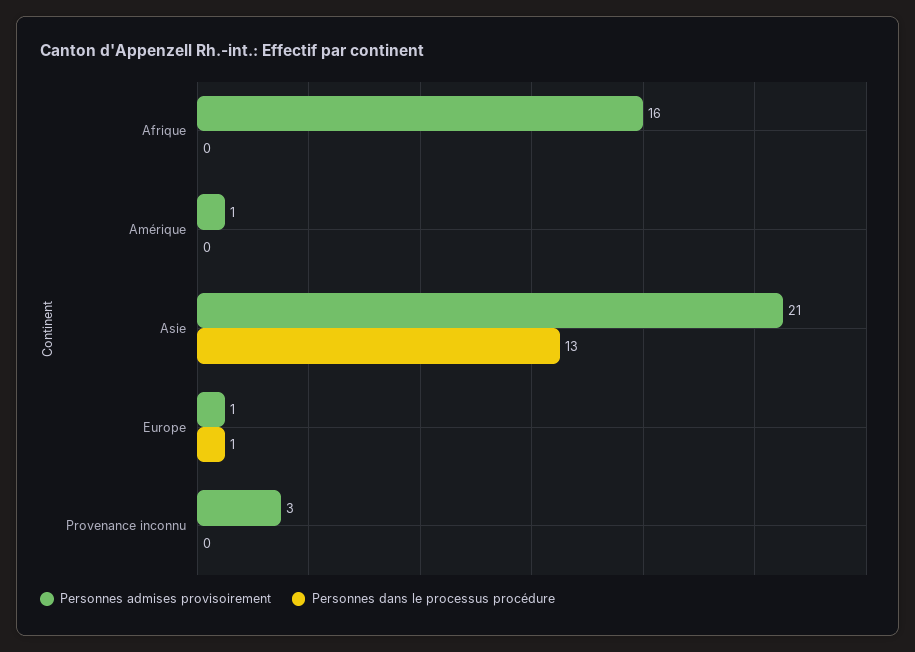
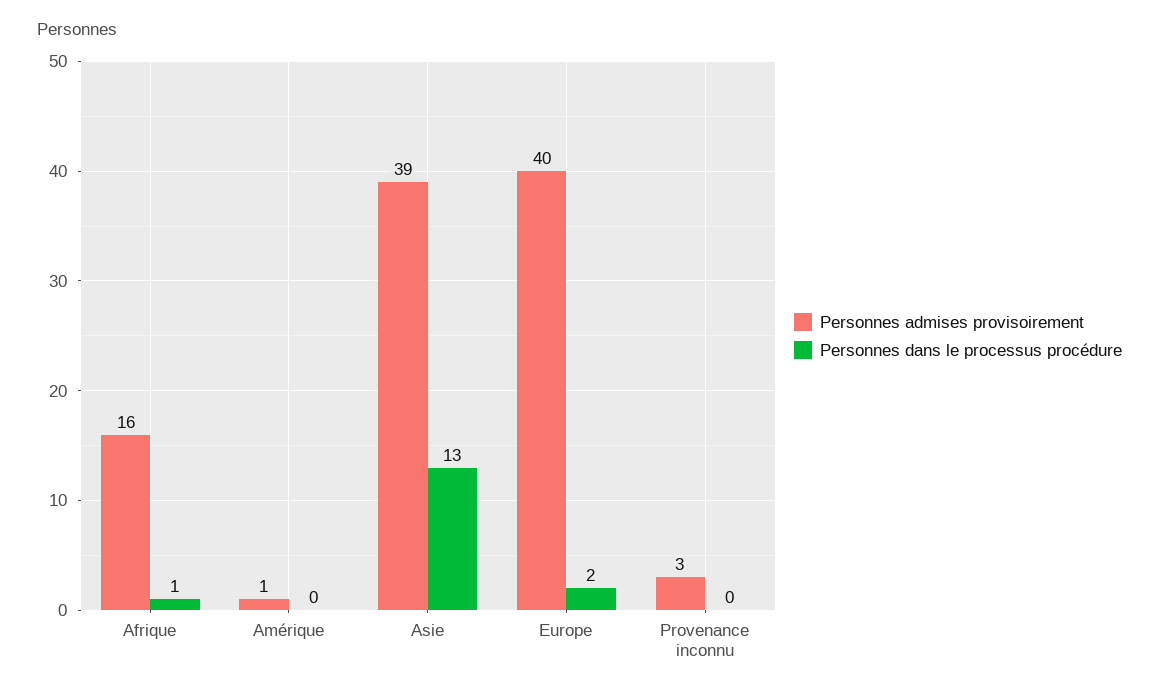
Personnes dans le processus procédure, Afrique: 0 -> 1
Personnes admises provisoirement, Asie: 21 -> 39
Personnes admises provisoirement, Europe: 1 -> 40
Personnes dans le processus procédure, Europe: 1 -> 2

